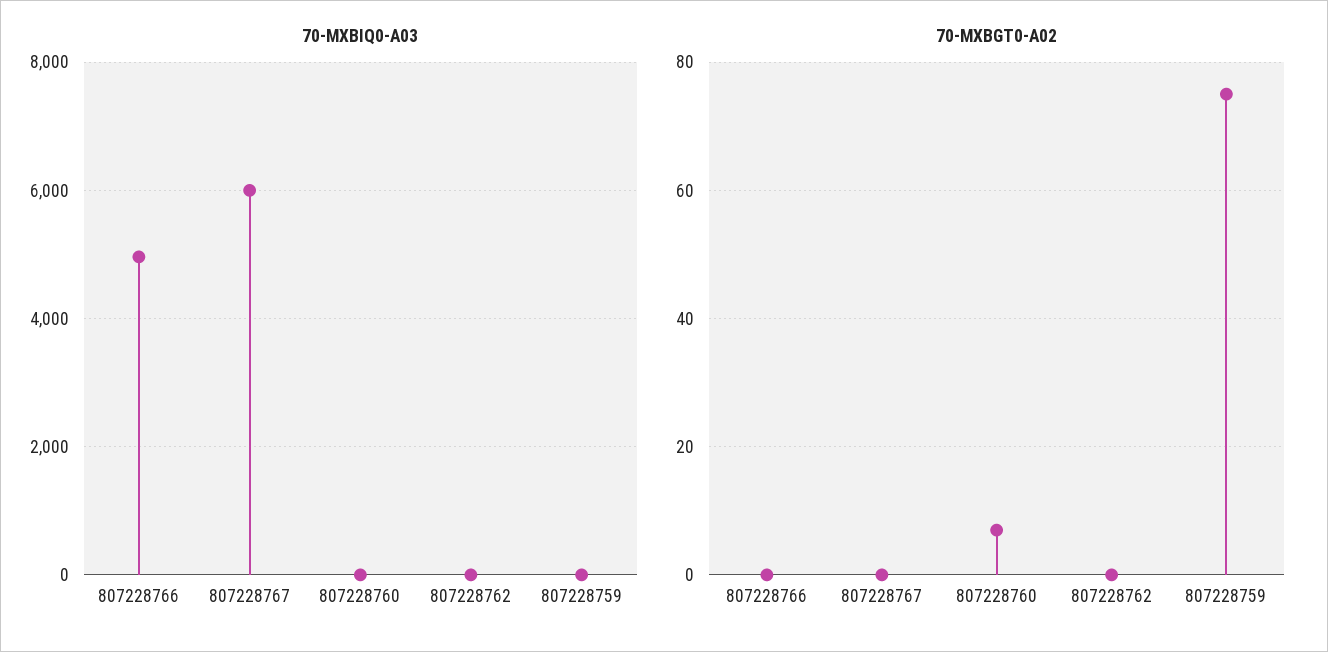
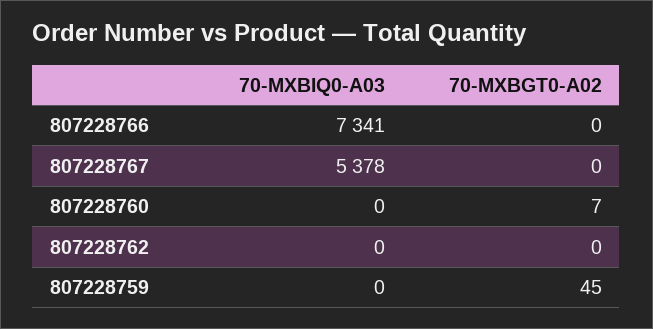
70-MXBIQ0-A03, 807228766: 5000 -> 7341
70-MXBIQ0-A03, 807228767: 6000 -> 5378
70-MXBGT0-A02, 807228759: 75 -> 45

